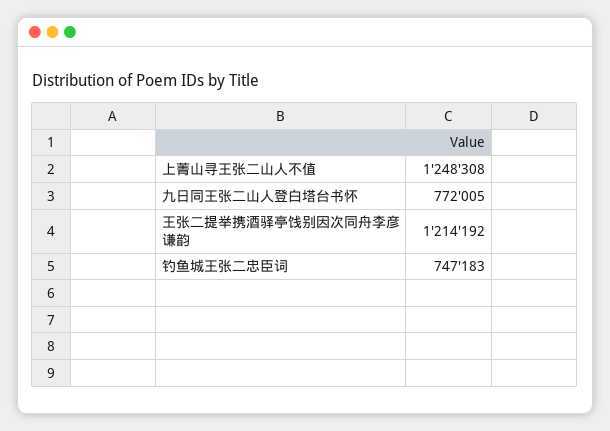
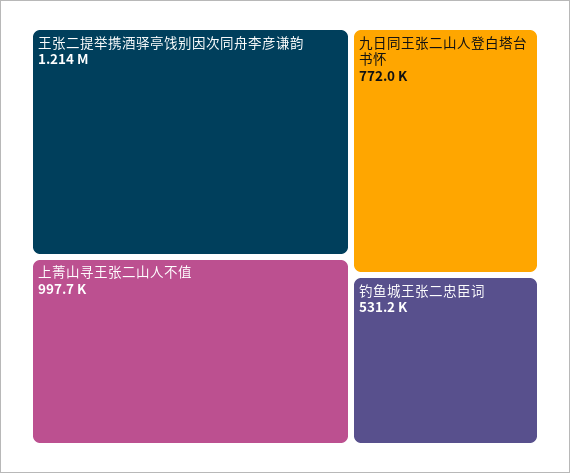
上菁山寻王张二山人不值: 1248308 -> 997700
钓鱼城王张二忠臣词: 747183 -> 531200

